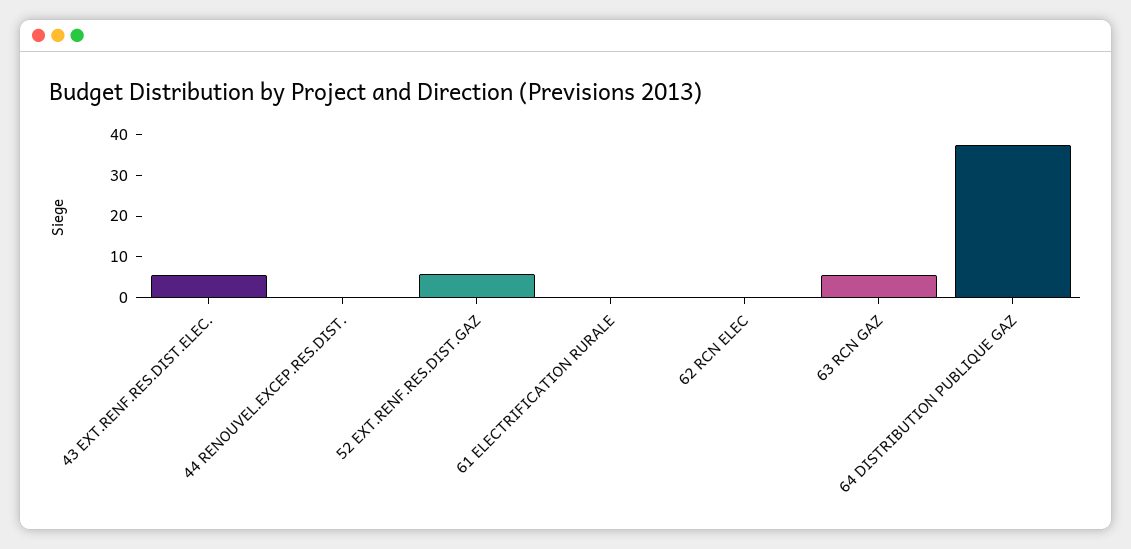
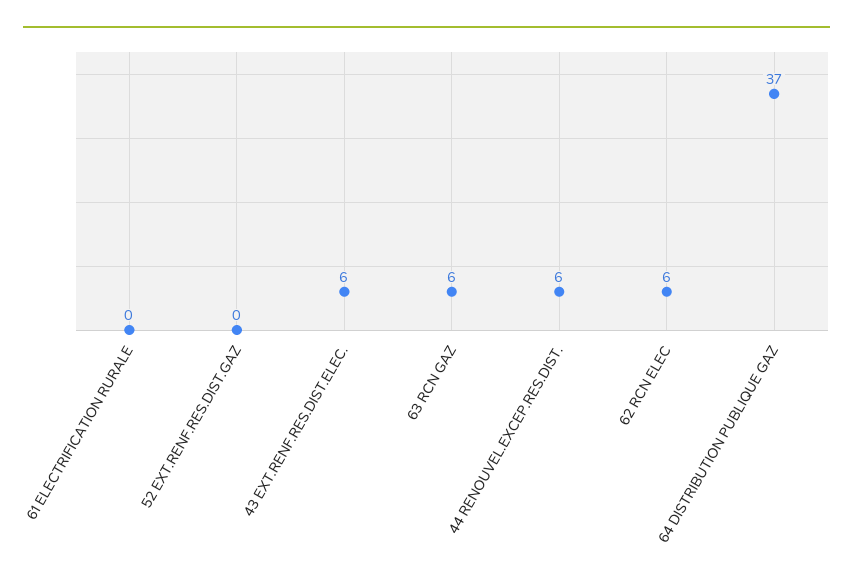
44 RENOUVEL.EXCEP.RES.DIST.: 0 -> 6
52 EXT.RENF.RES.DIST.GAZ: 6 -> 0
62 RCN ELEC: 0 -> 6

